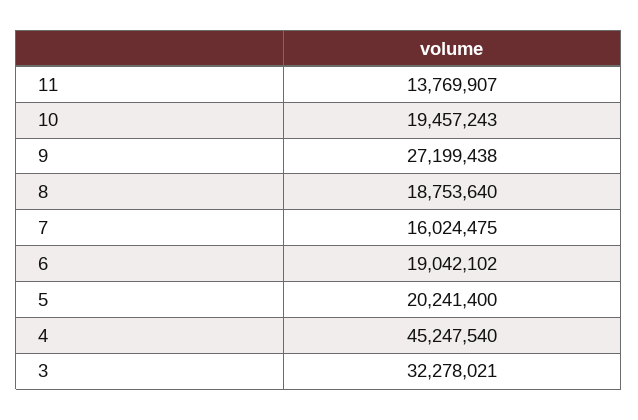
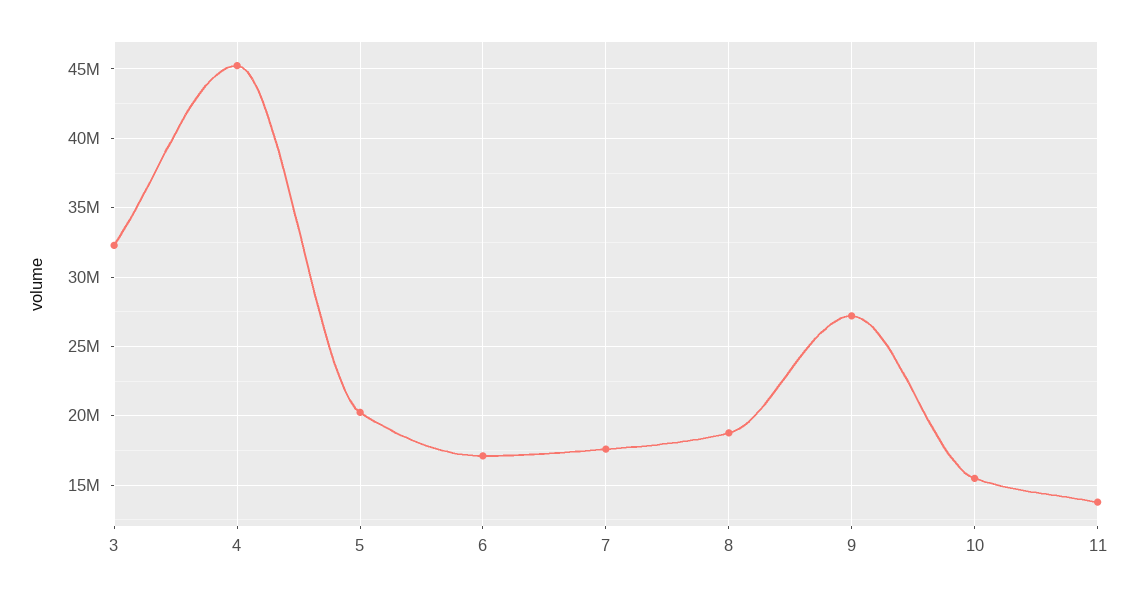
10: 19457243 -> 15500000
7: 16024475 -> 17500000
6: 19042102 -> 17000000

